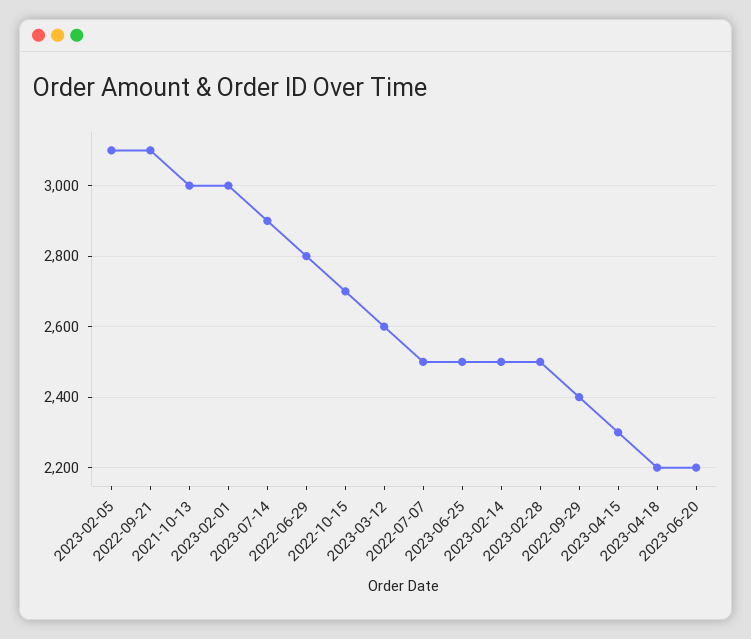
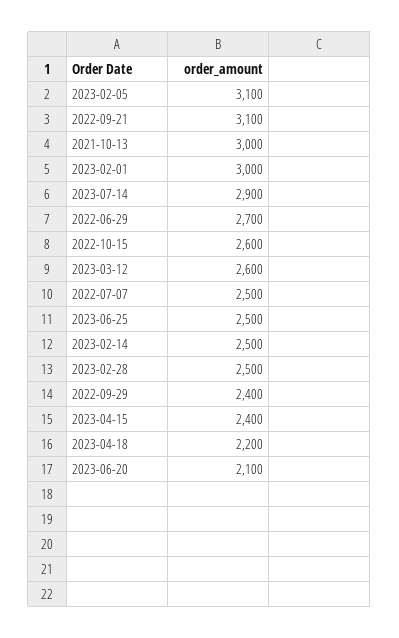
2022-06-29: 2800 -> 2700
2022-10-15: 2700 -> 2600
2023-04-15: 2300 -> 2400
2023-06-20: 2200 -> 2100

